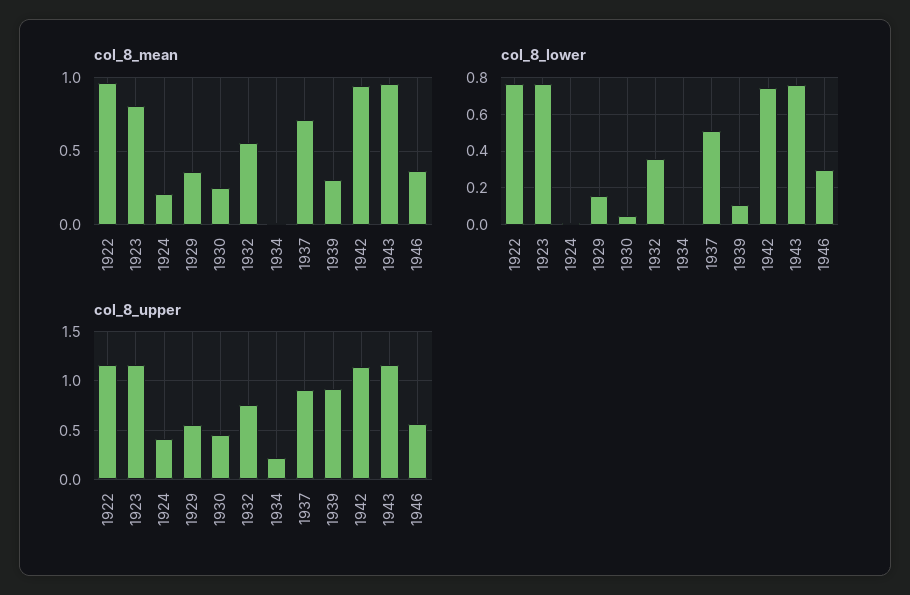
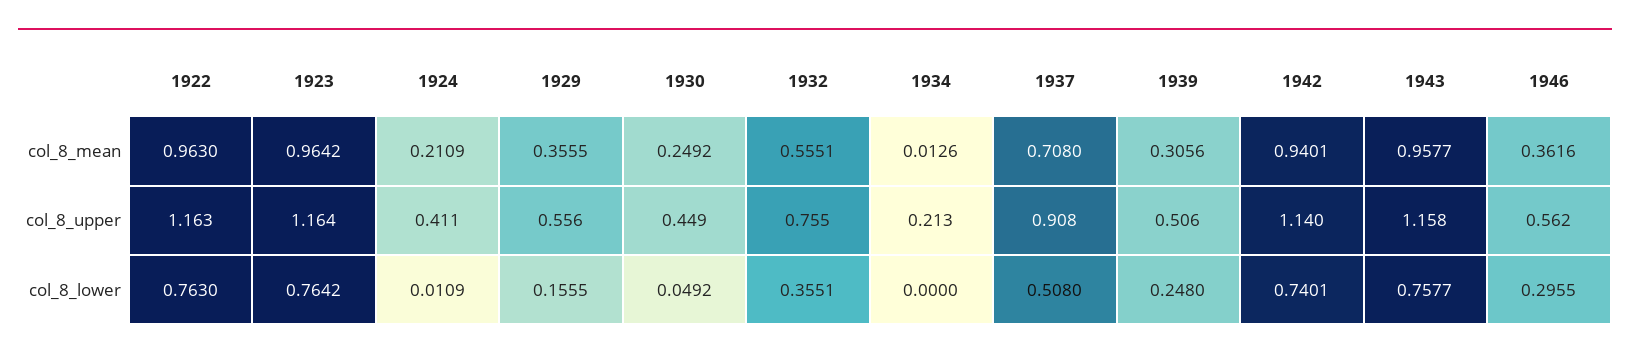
col_8_mean, 1923: 0.8 -> 0.9642
col_8_lower, 1939: 0.1 -> 0.248
col_8_upper, 1939: 0.9 -> 0.506

